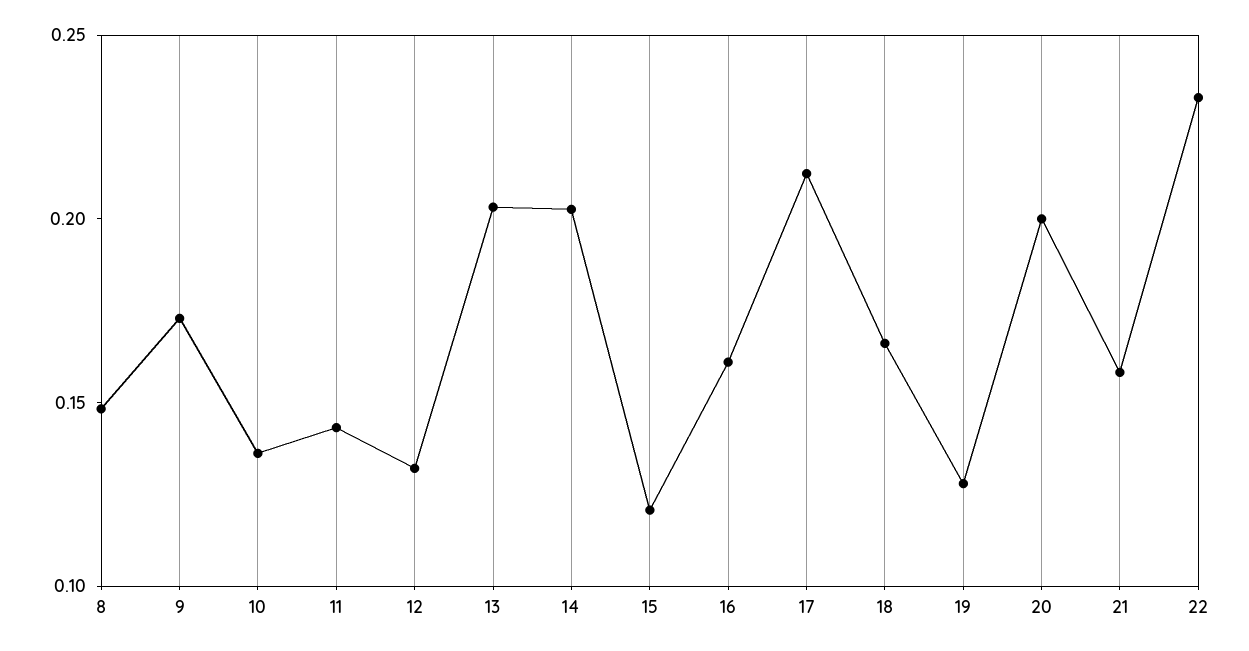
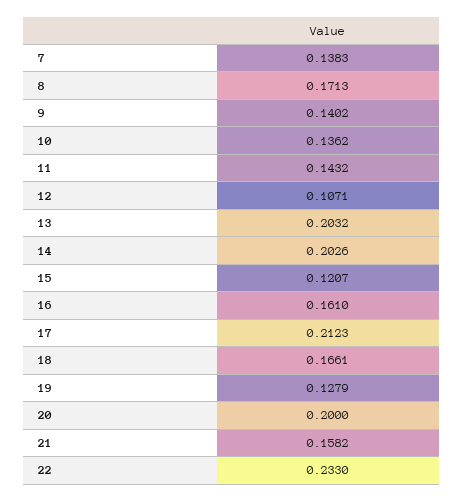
8: 0.15 -> 0.1713
9: 0.17 -> 0.1402
12: 0.13 -> 0.1071
7: none -> 0.1383

